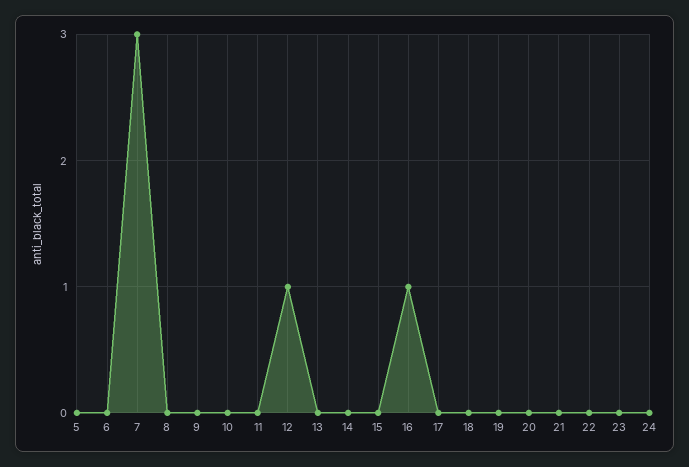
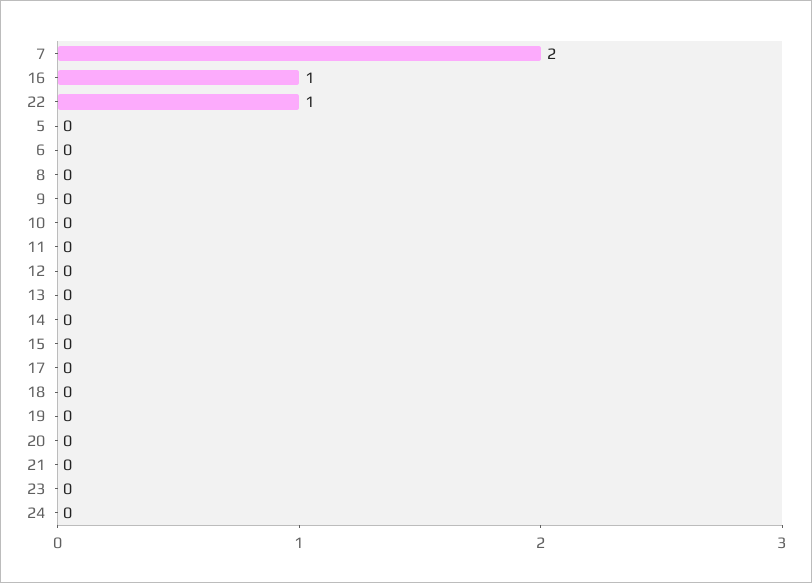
7: 3 -> 2
12: 1 -> 0
22: 0 -> 1

